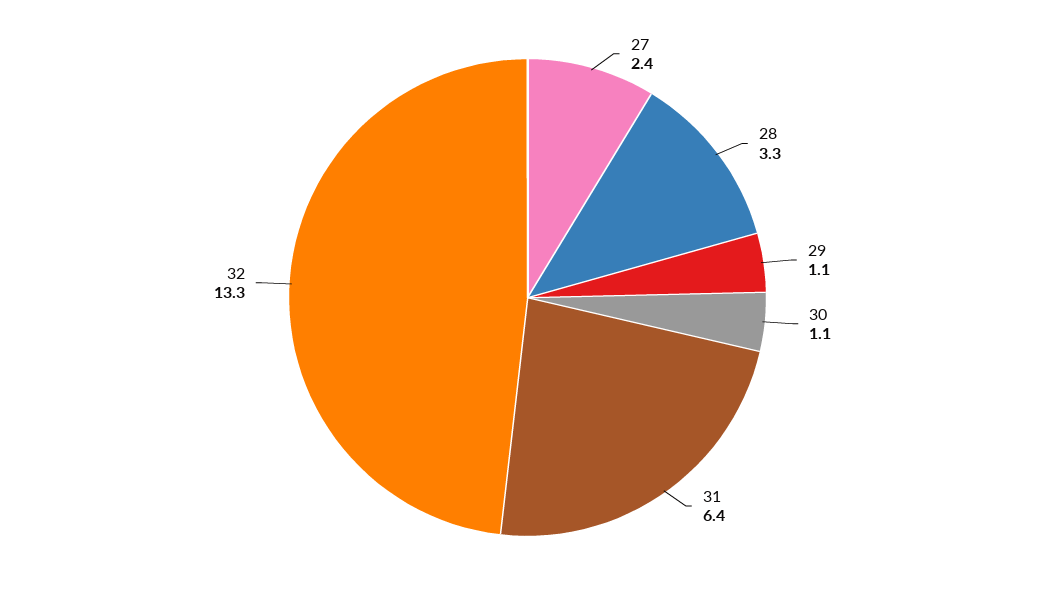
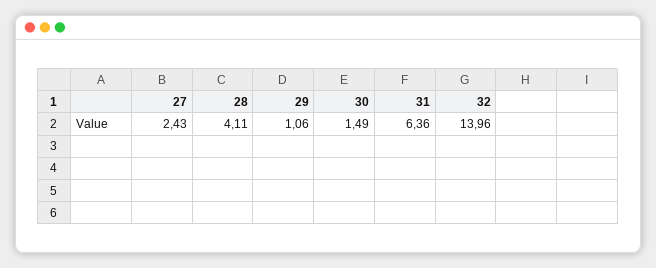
28: 3.3 -> 4.11
30: 1.1 -> 1.49
32: 13.3 -> 13.96

